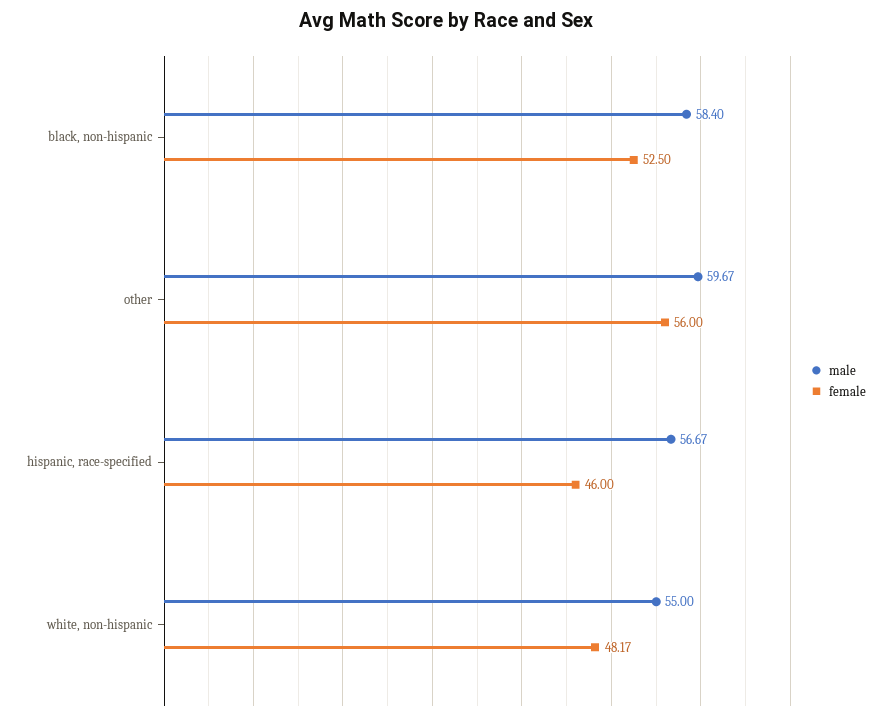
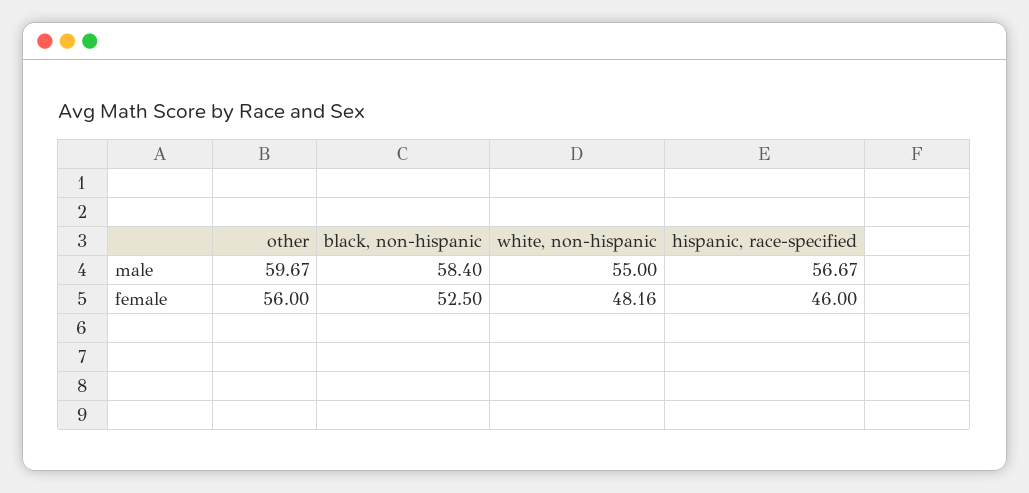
female, white, non-hispanic: 48.17 -> 48.16

